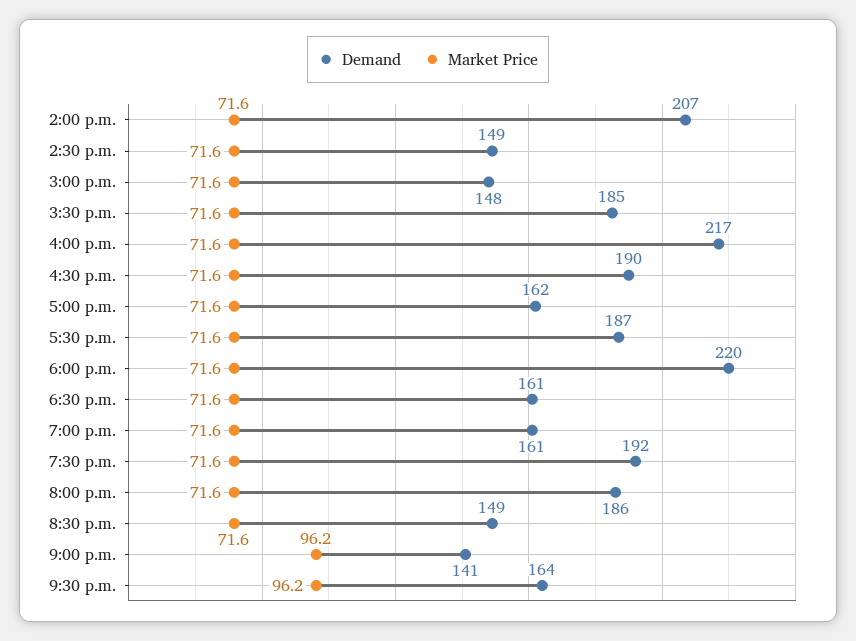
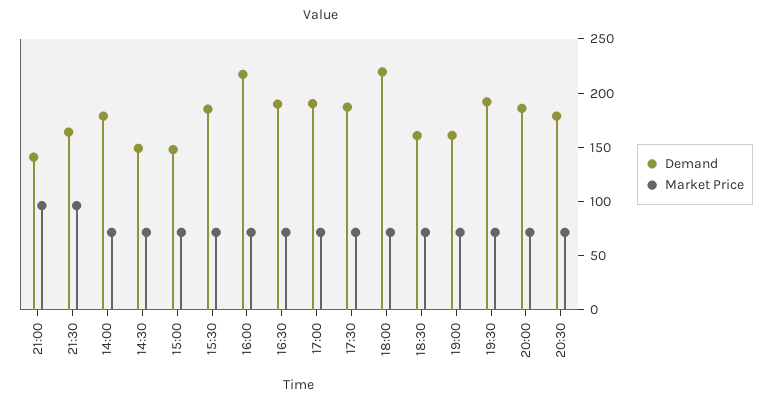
Demand, 2:00 p.m.: 207 -> 180
Demand, 5:00 p.m.: 162 -> 190
Demand, 8:30 p.m.: 149 -> 180

